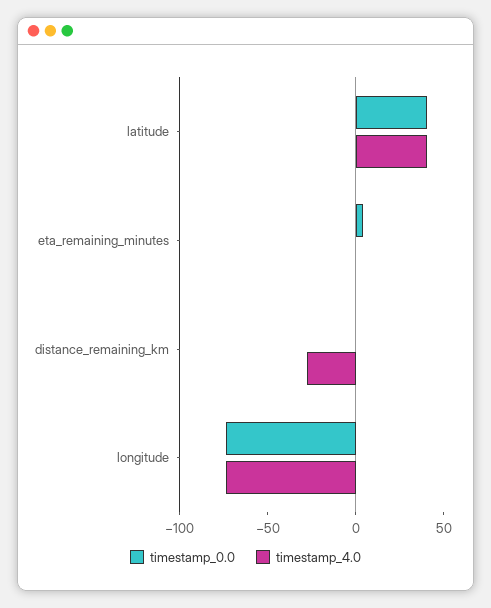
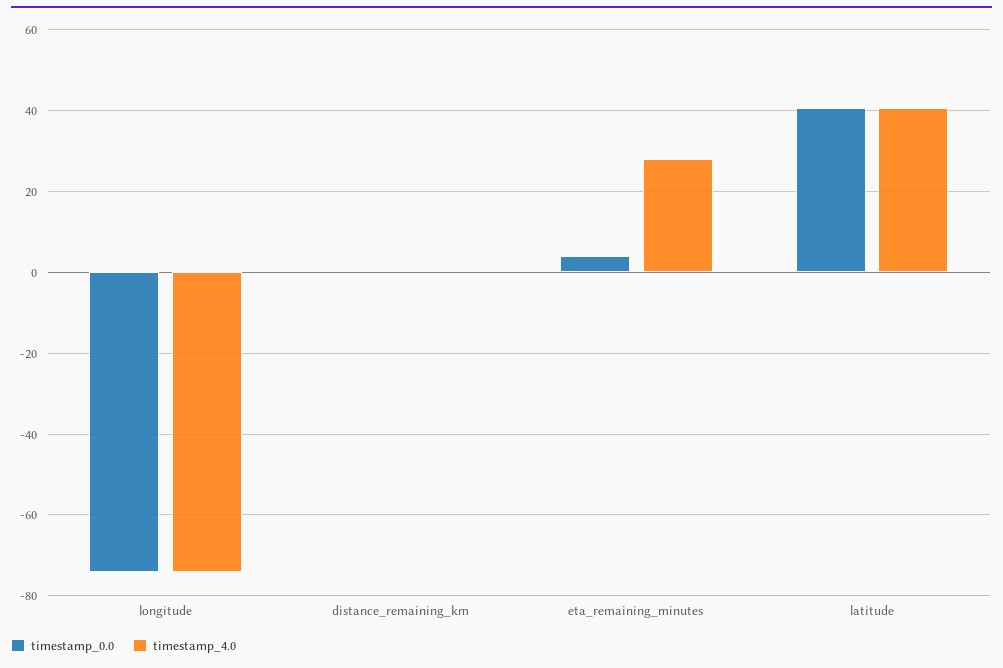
timestamp_4.0, eta_remaining_minutes: 0 -> 28
timestamp_4.0, distance_remaining_km: -30 -> 0

